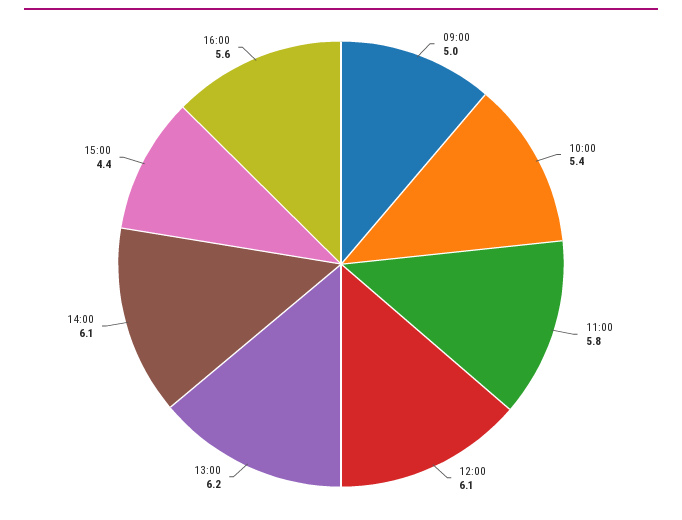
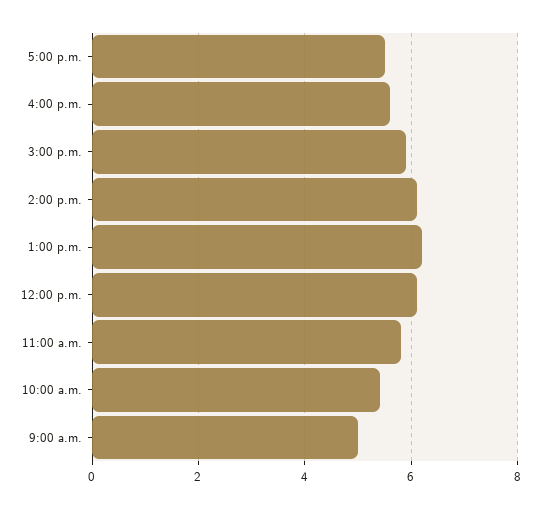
15:00: 4.4 -> 6
5:00 p.m.: none -> 5.5

